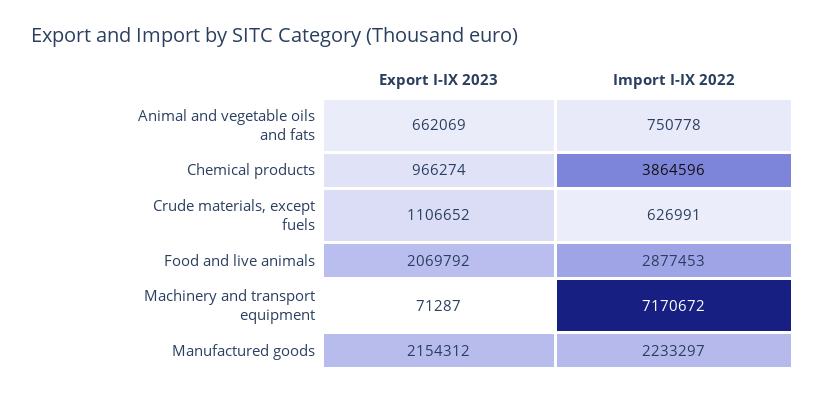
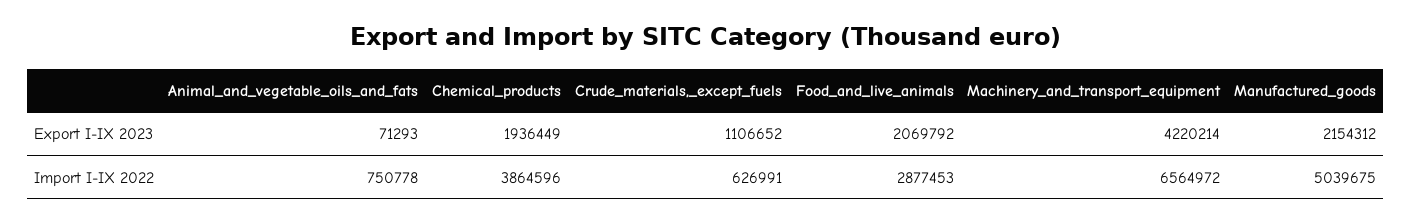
Export I-IX 2023, Animal and vegetable oils and fats: 662069 -> 71293
Export I-IX 2023, Chemical products: 966274 -> 1936449
Export I-IX 2023, Machinery and transport equipment: 71287 -> 4220214
Import I-IX 2022, Machinery and transport equipment: 7170672 -> 6564972
Import I-IX 2022, Manufactured goods: 2233297 -> 5039675

